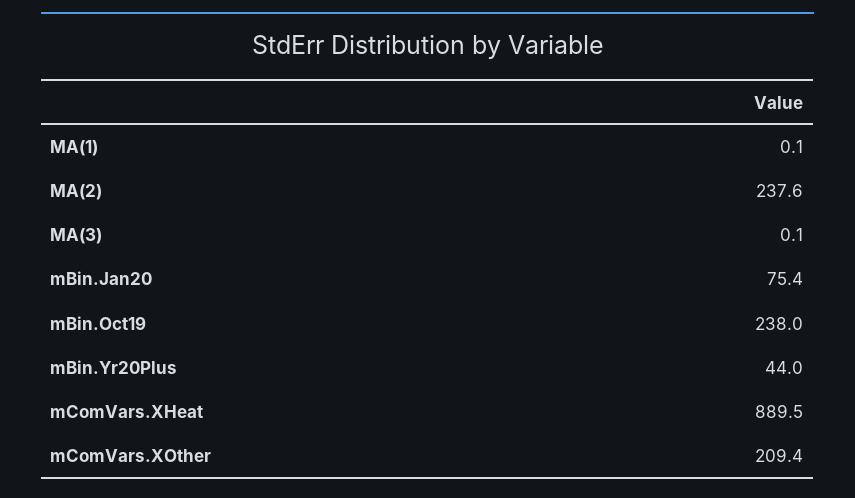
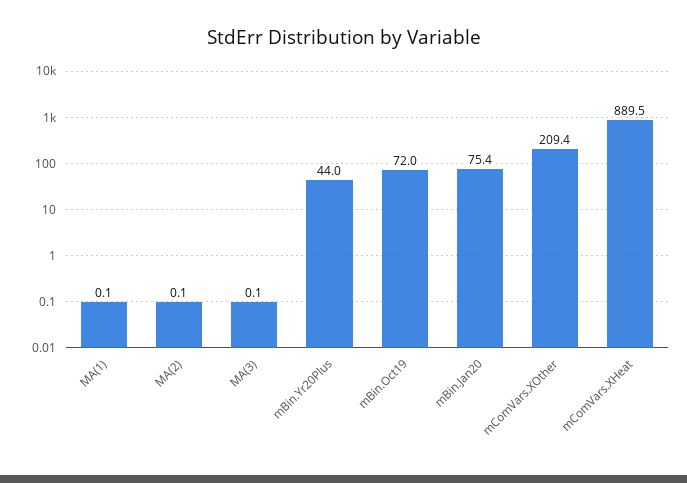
MA(2): 237.6 -> 0.1
mBin.Oct19: 238 -> 72

